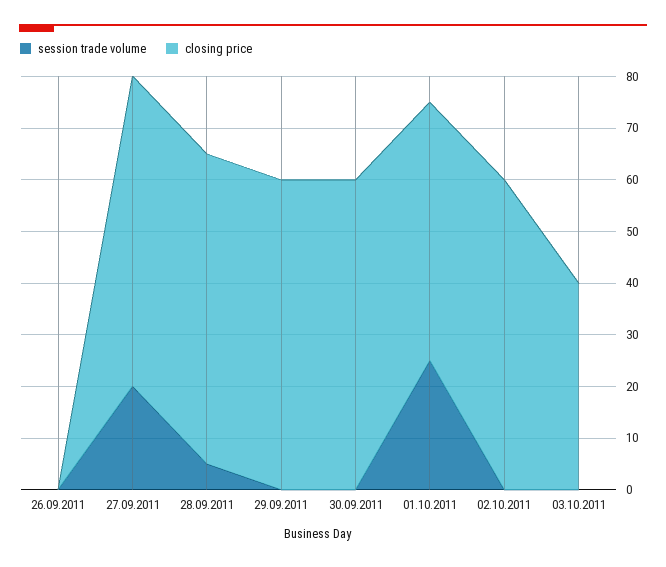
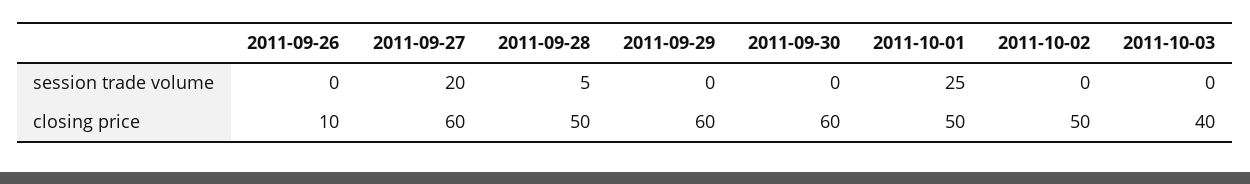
closing price, 26.09.2011: 0 -> 10
closing price, 28.09.2011: 60 -> 50
closing price, 02.10.2011: 60 -> 50

